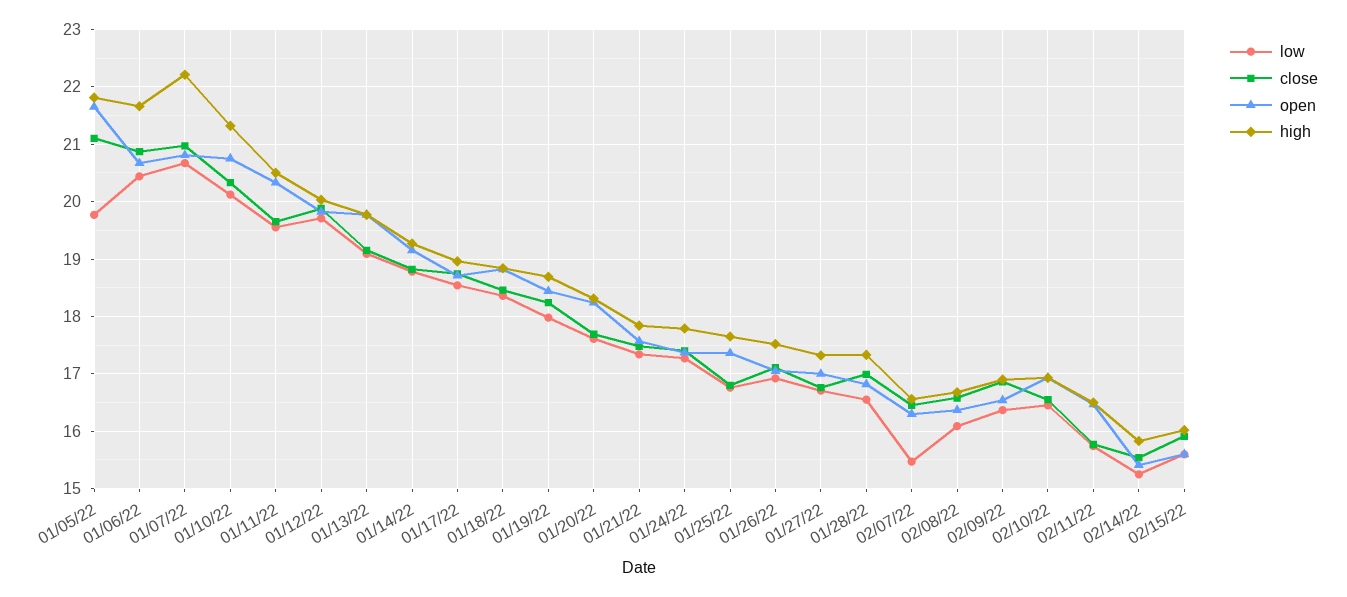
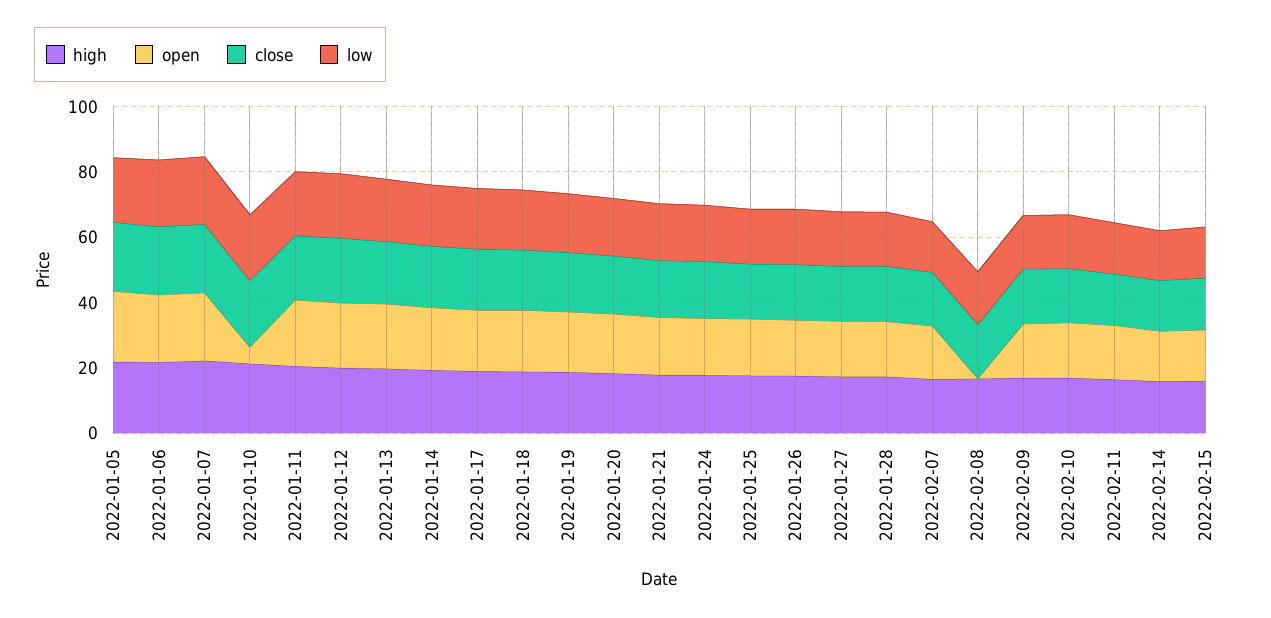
open, 01/10/22: 20.8 -> 5
open, 02/08/22: 16.4 -> 0

